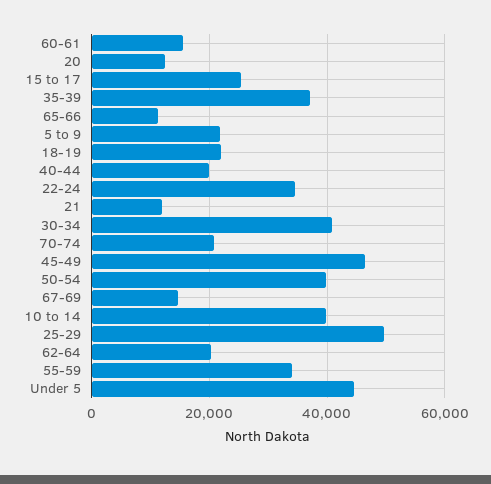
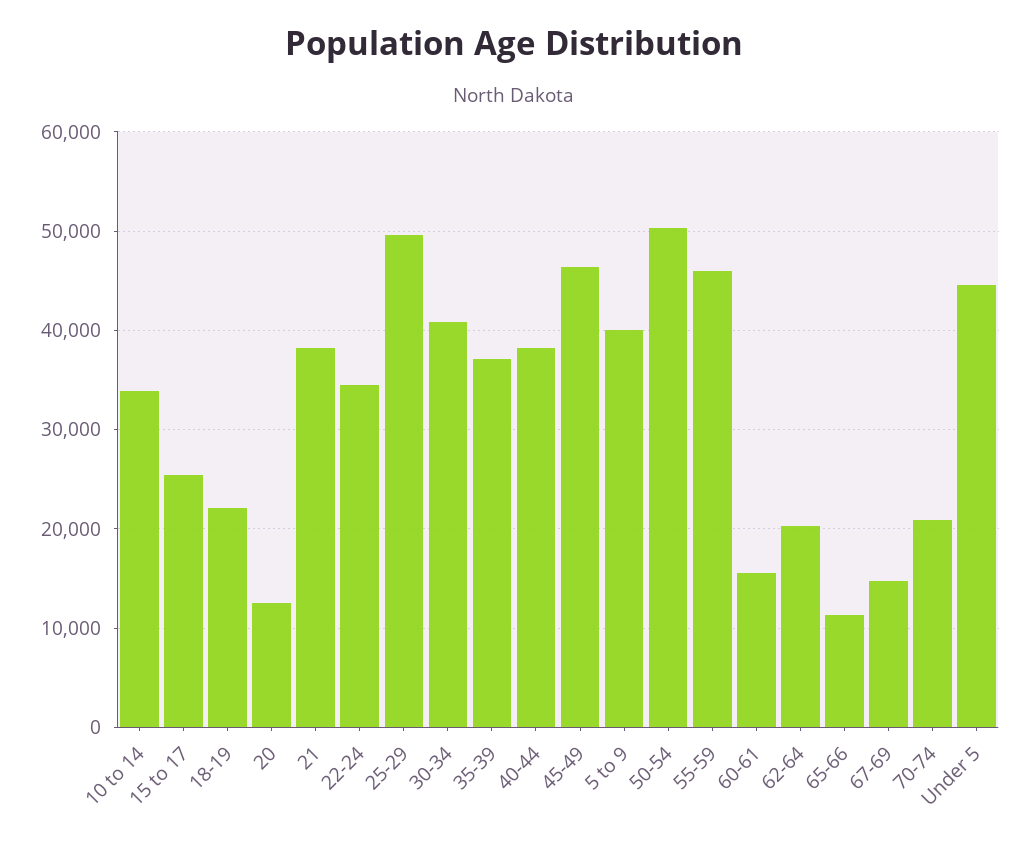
5 to 9: 22000 -> 40000
40-44: 20000 -> 38000
21: 12000 -> 38000
50-54: 40000 -> 50000
10 to 14: 40000 -> 34000
55-59: 34000 -> 46000

